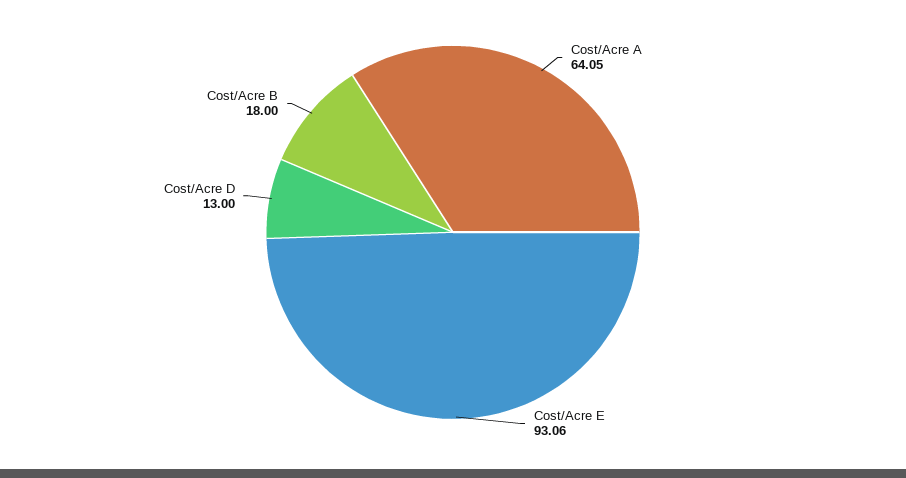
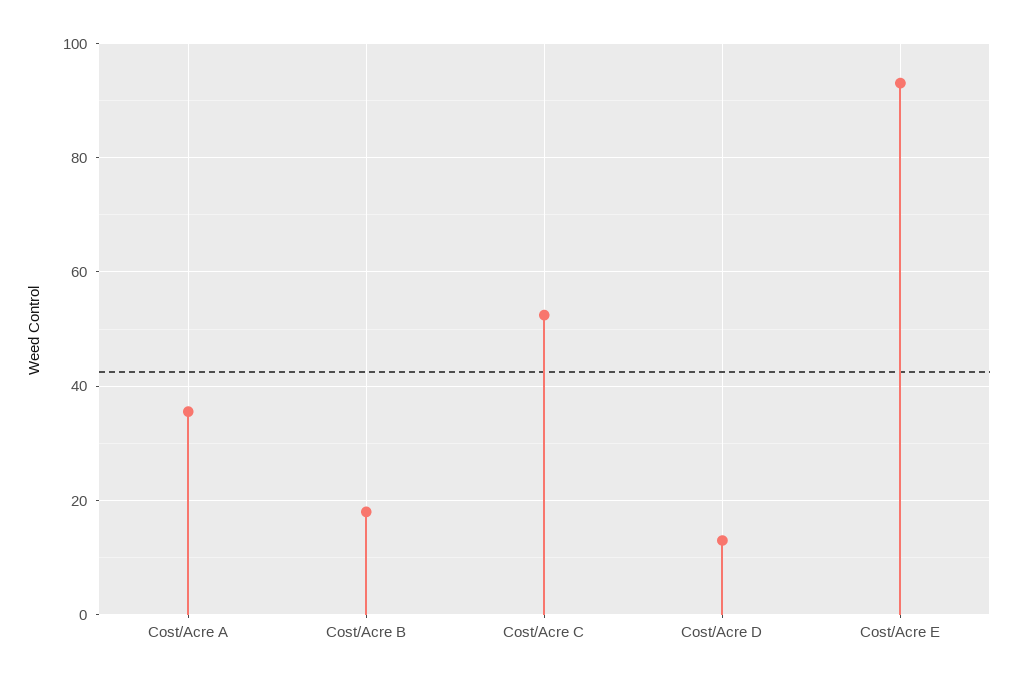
Cost/Acre A: 64.05 -> 36
Cost/Acre C: none -> 52

